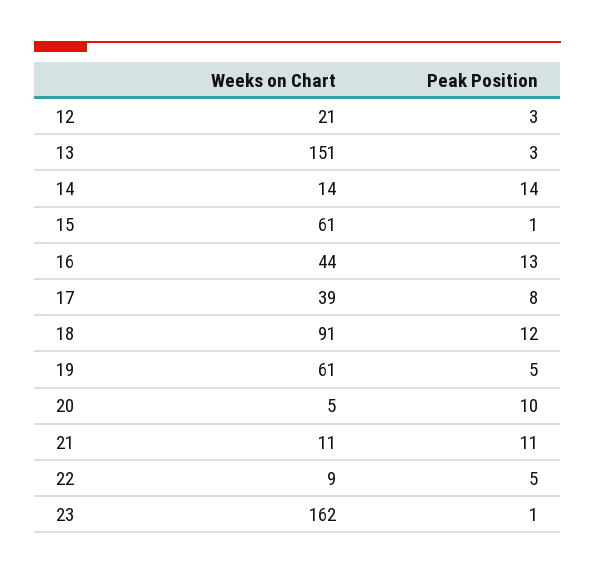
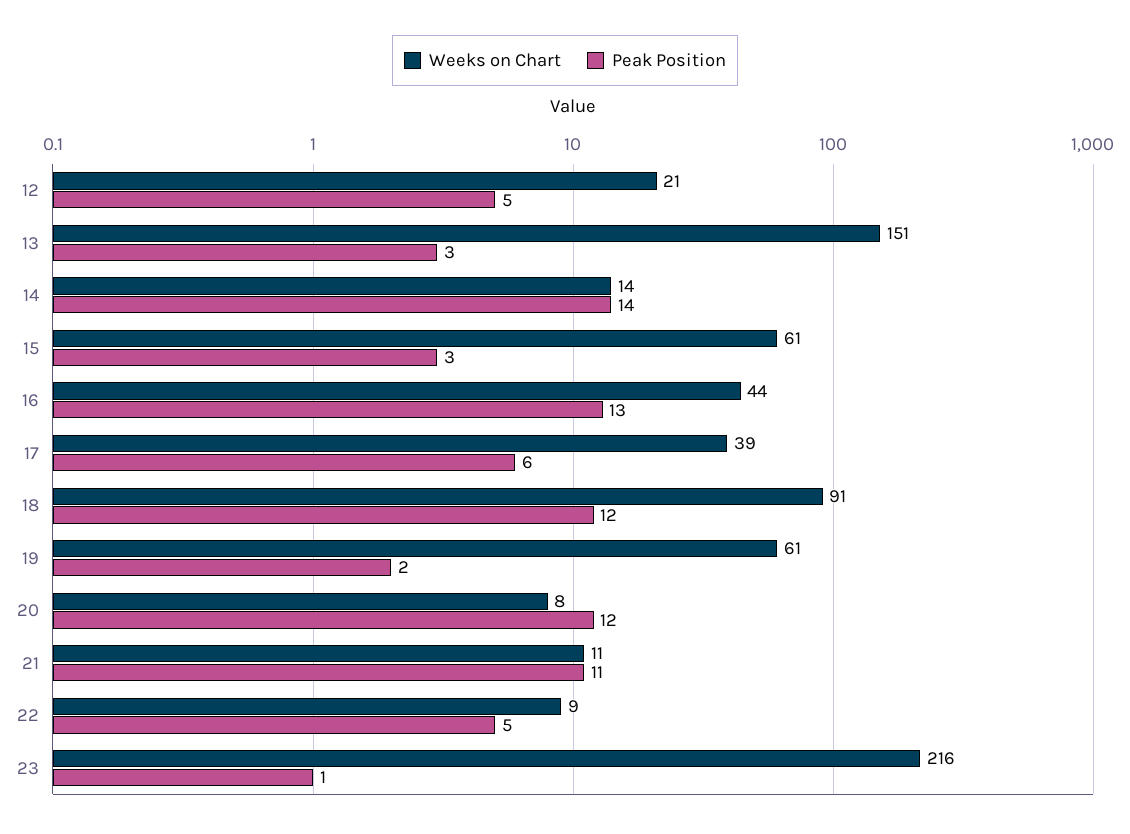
Peak Position, 12: 3 -> 5
Peak Position, 15: 1 -> 3
Peak Position, 17: 8 -> 6
Peak Position, 19: 5 -> 2
Weeks on Chart, 20: 5 -> 8
Peak Position, 20: 10 -> 12
Weeks on Chart, 23: 162 -> 216

